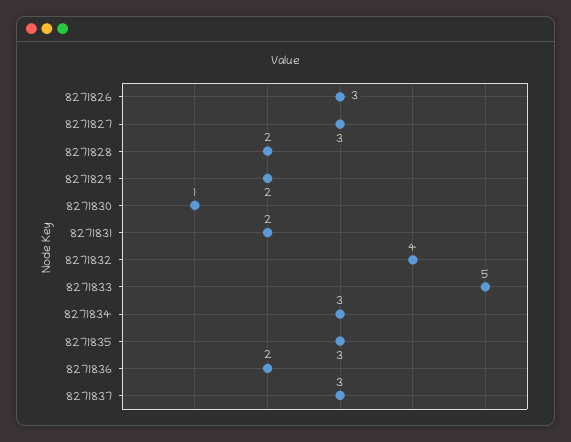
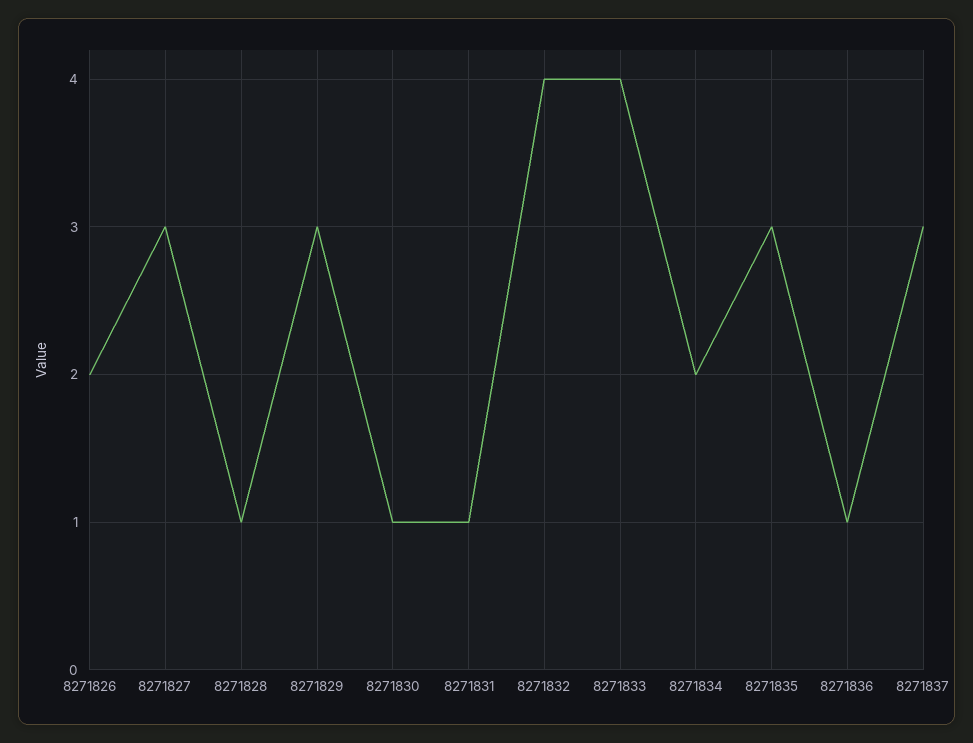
8271826: 3 -> 2
8271828: 2 -> 1
8271829: 2 -> 3
8271831: 2 -> 1
8271833: 5 -> 4
8271834: 3 -> 2
8271836: 2 -> 1

